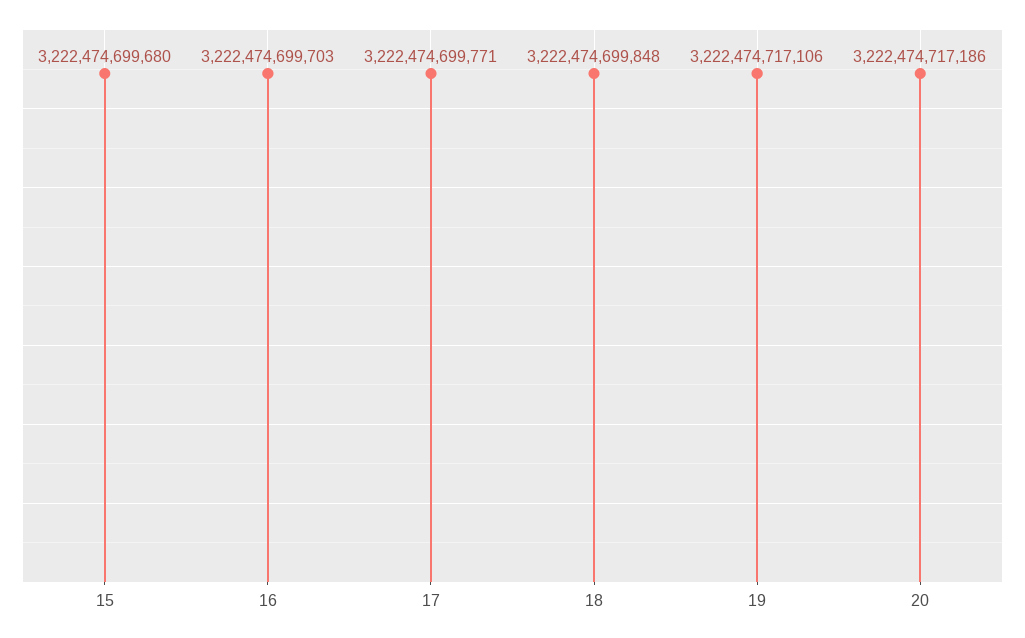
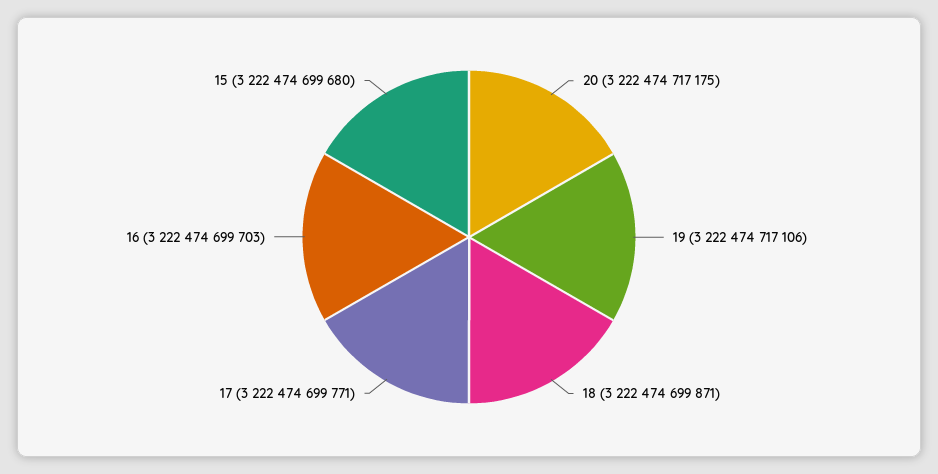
18: 3222474699848 -> 3222474699871
20: 3222474717186 -> 3222474717175

